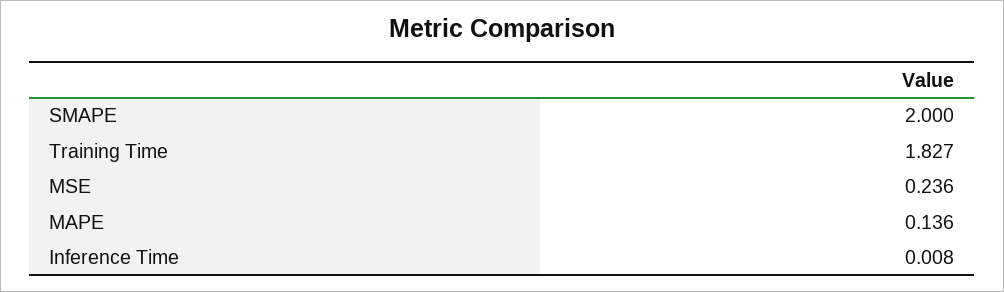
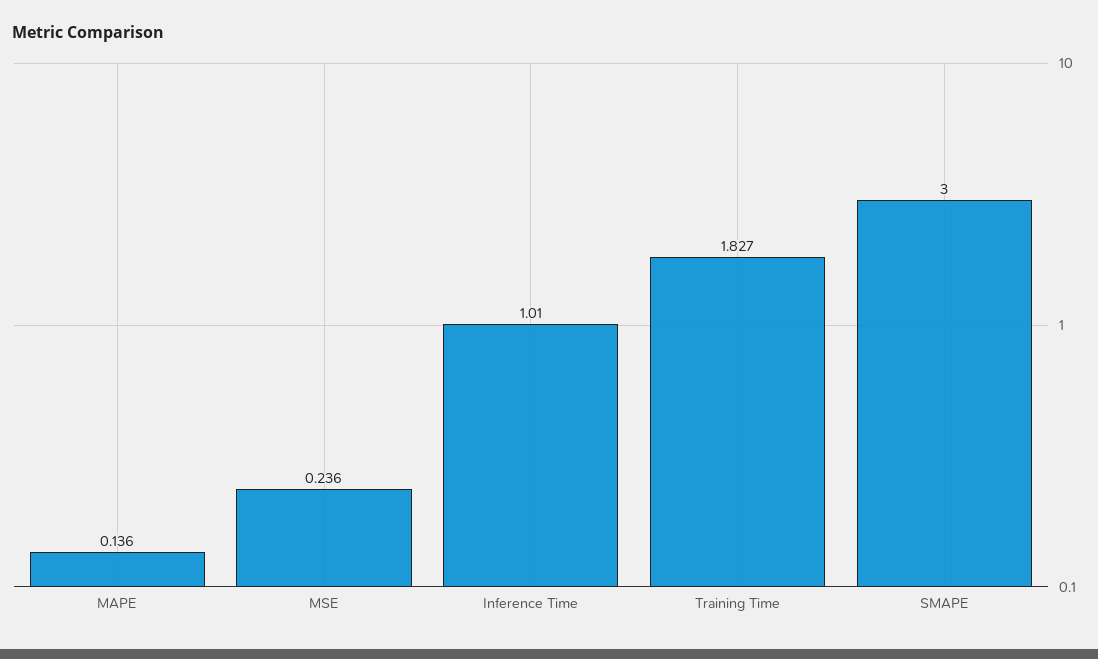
SMAPE: 2 -> 3
Inference Time: 0.008 -> 1.01

